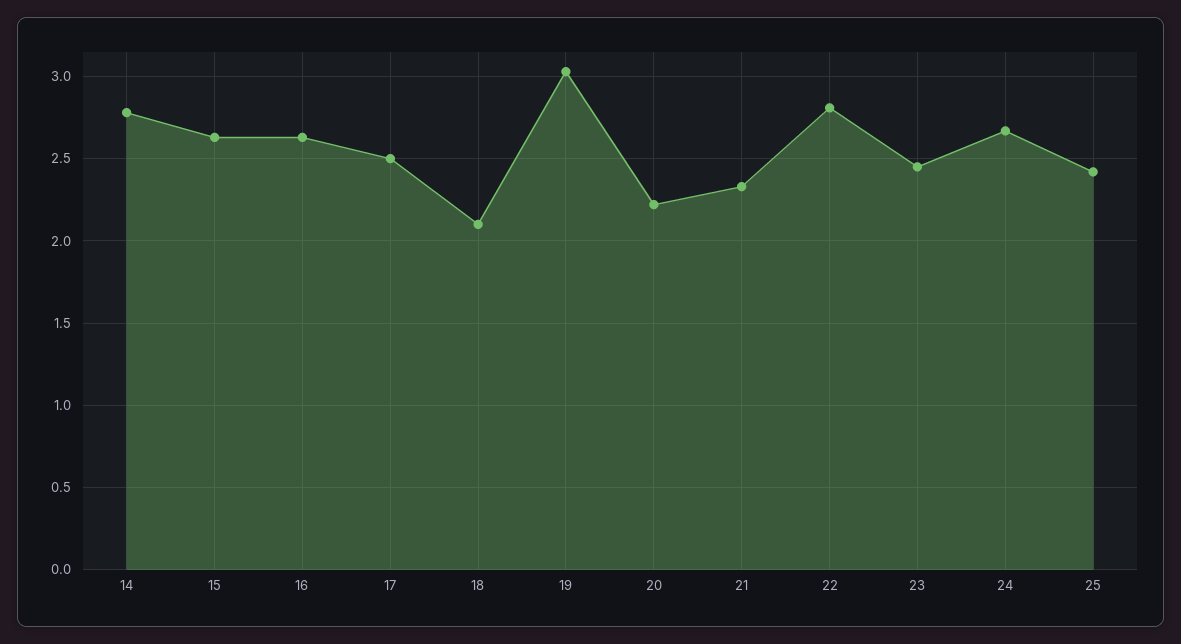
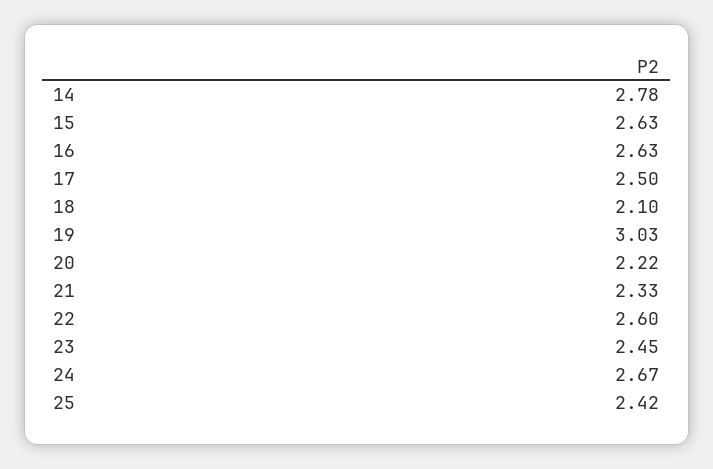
22: 2.8 -> 2.6

